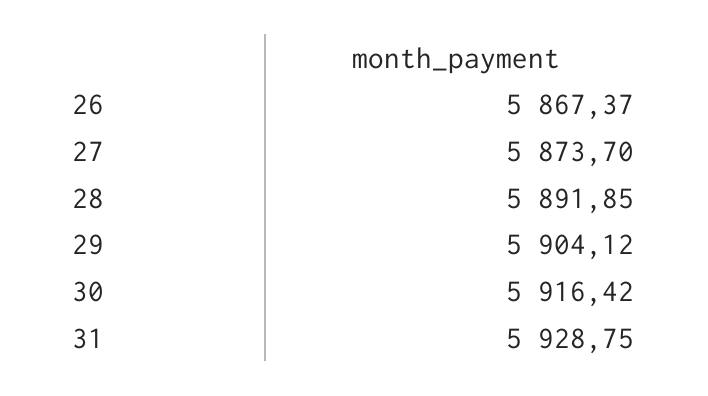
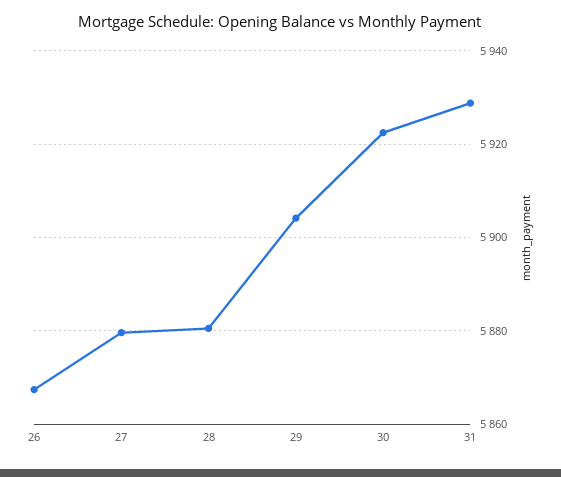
27: 5873.7 -> 5880
28: 5891.85 -> 5880
30: 5916.42 -> 5922

